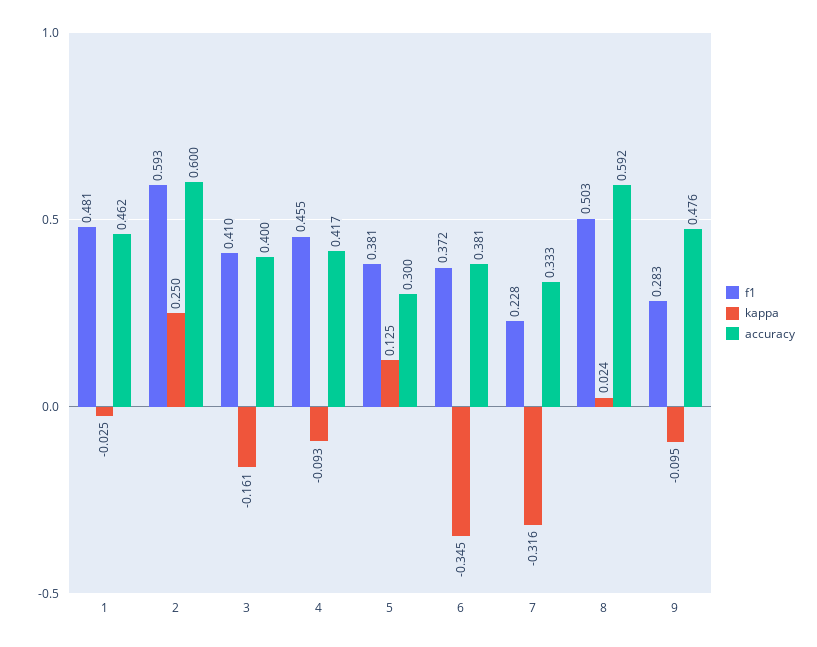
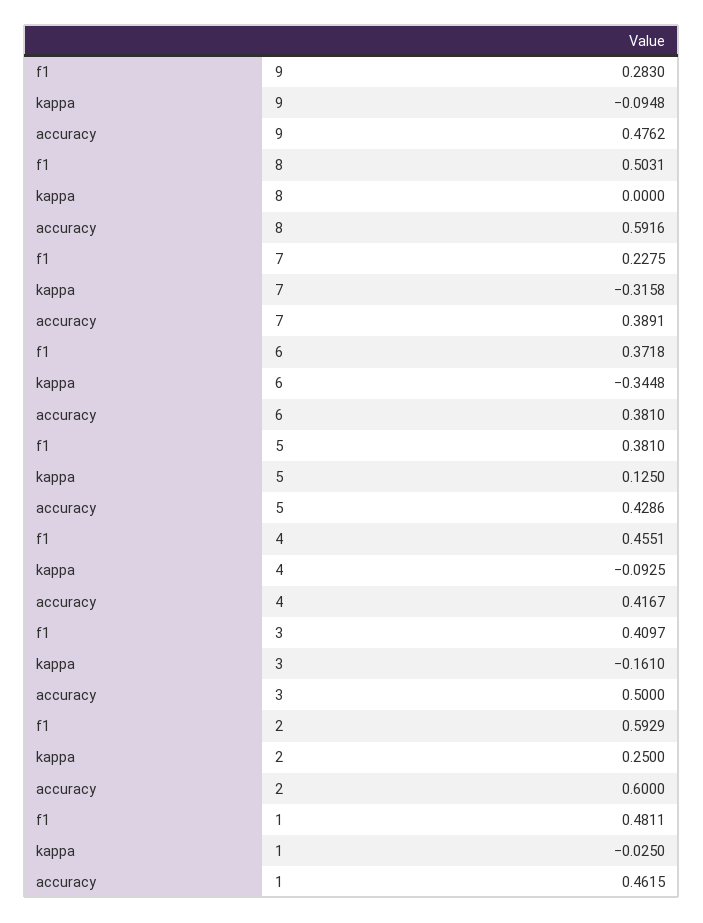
accuracy, 3: 0.4 -> 0.5
accuracy, 5: 0.3 -> 0.4286
accuracy, 7: 0.333 -> 0.3891
kappa, 8: 0.024 -> 0

